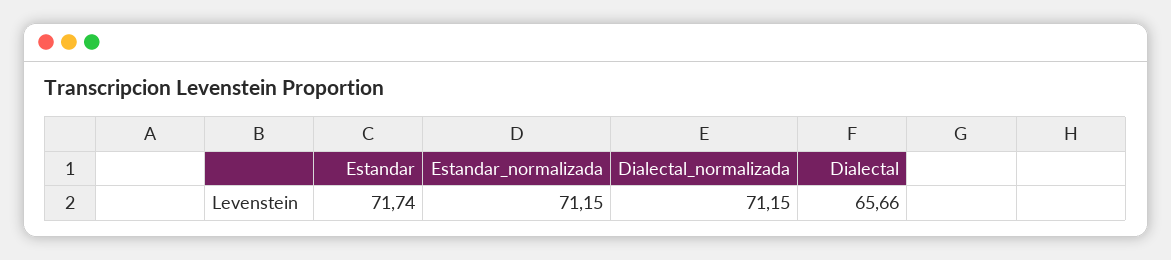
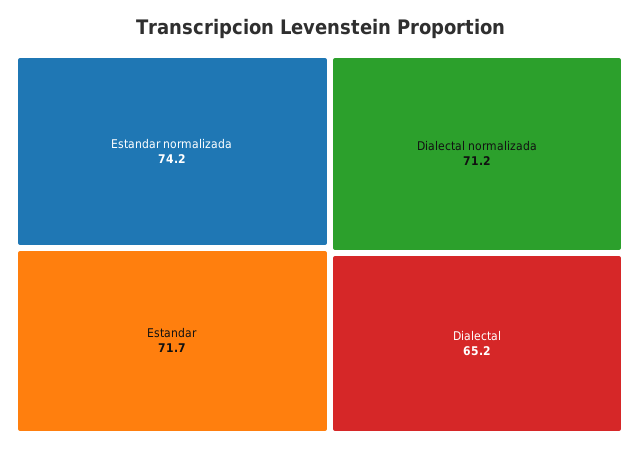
Estandar_normalizada: 71.15 -> 74.2
Dialectal: 65.66 -> 65.2

